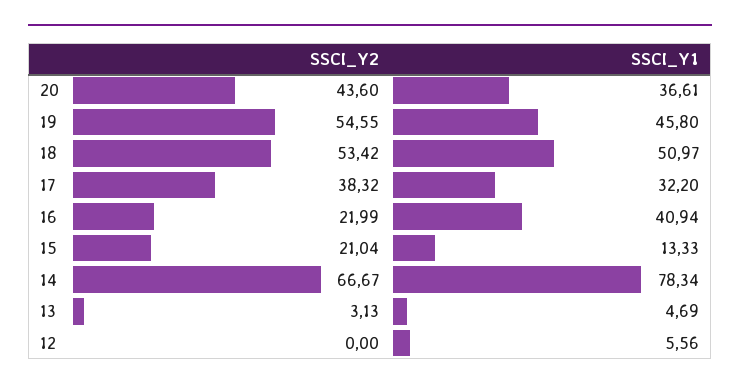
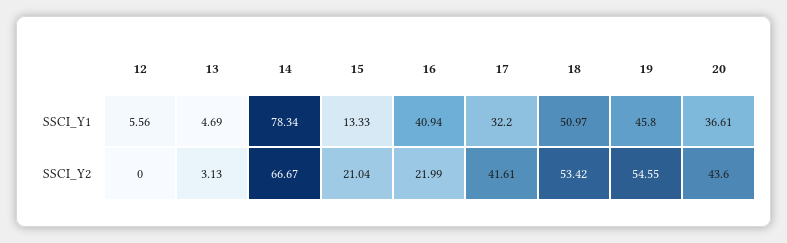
SSCI_Y2, 17: 38.32 -> 41.61

